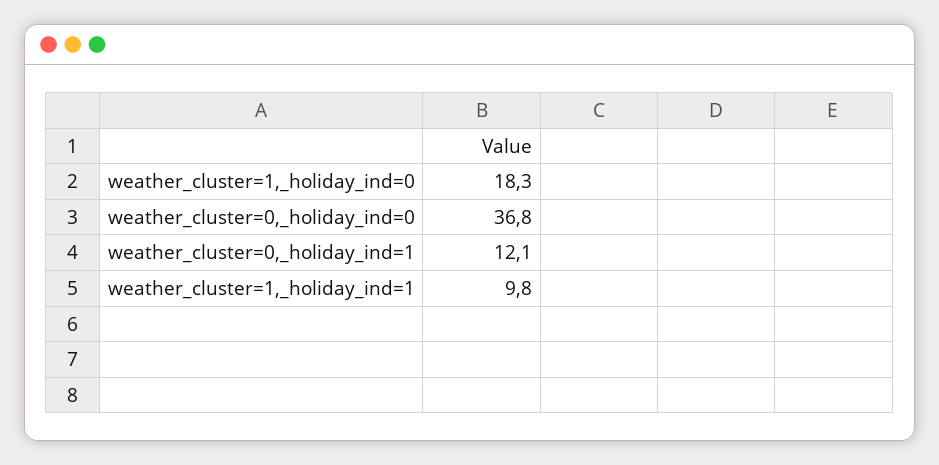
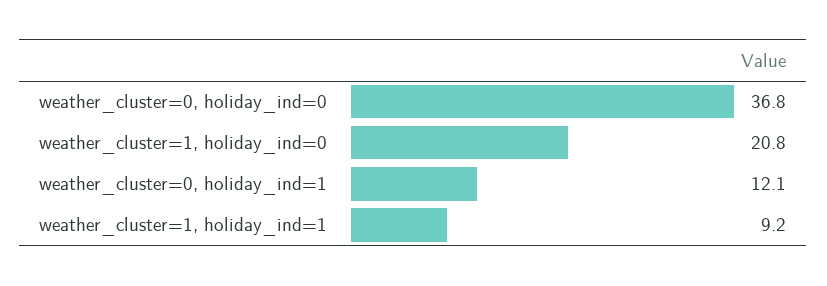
weather_cluster=1,_holiday_ind=0: 18.3 -> 20.8
weather_cluster=1,_holiday_ind=1: 9.8 -> 9.2

